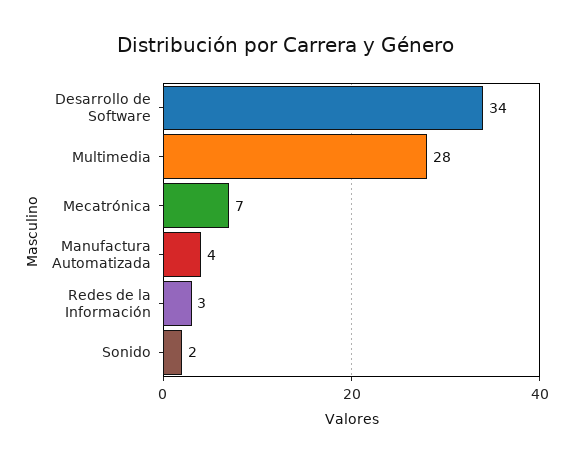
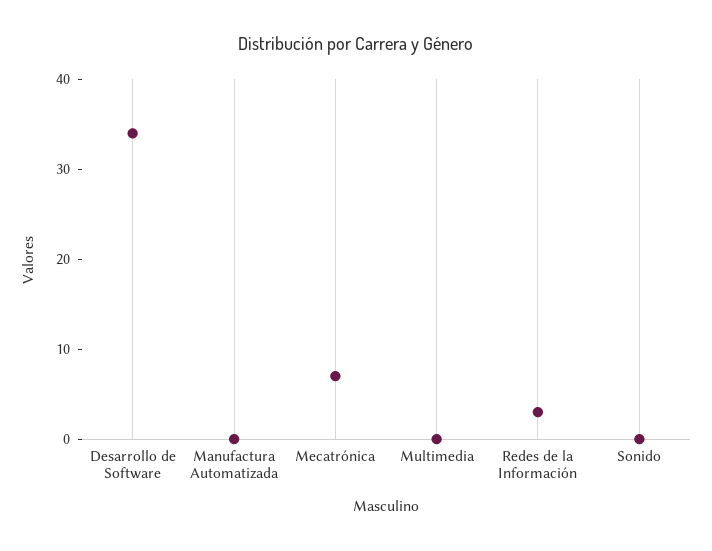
Multimedia: 28 -> 0
Manufactura Automatizada: 4 -> 0
Sonido: 2 -> 0

